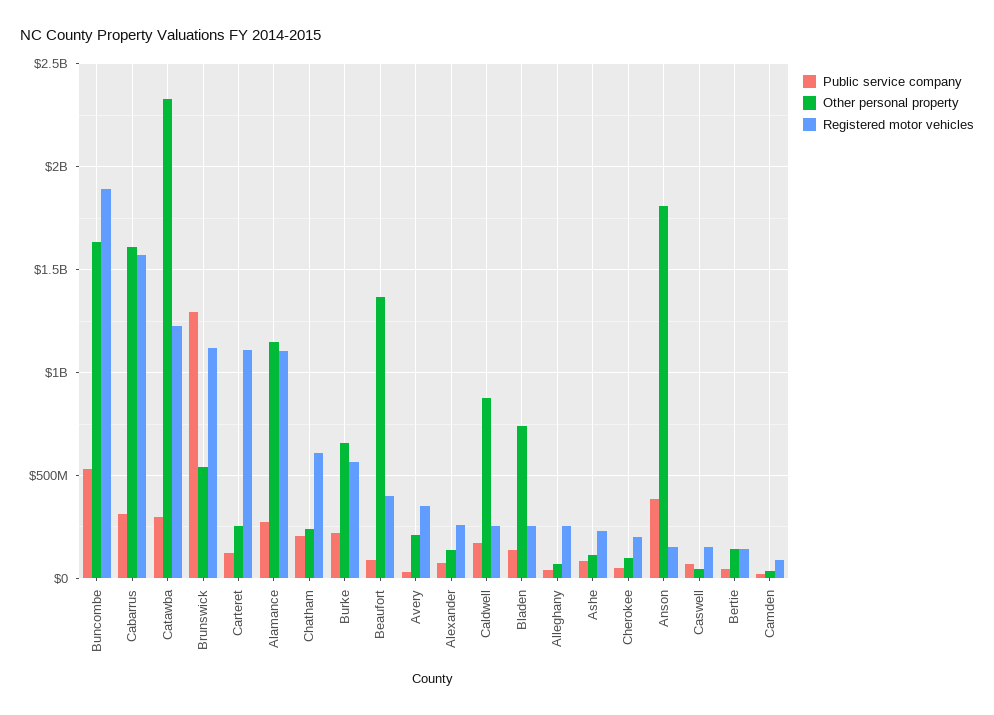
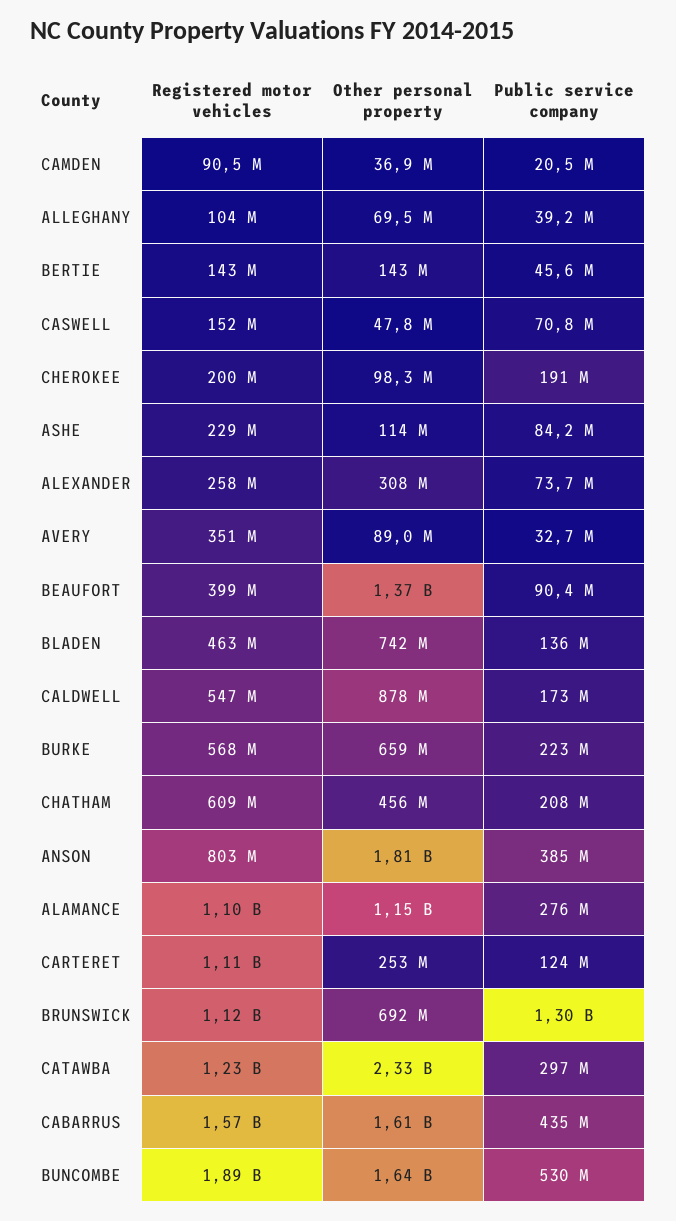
Public service company, Cabarrus: 300000000 -> 435000000
Other personal property, Brunswick: 550000000 -> 692000000
Other personal property, Chatham: 250000000 -> 456000000
Other personal property, Avery: 200000000 -> 89000000
Other personal property, Alexander: 150000000 -> 308000000
Registered motor vehicles, Caldwell: 250000000 -> 547000000
Registered motor vehicles, Bladen: 250000000 -> 463000000
Registered motor vehicles, Alleghany: 250000000 -> 104000000
Public service company, Cherokee: 50000000 -> 191000000
Registered motor vehicles, Anson: 150000000 -> 803000000

